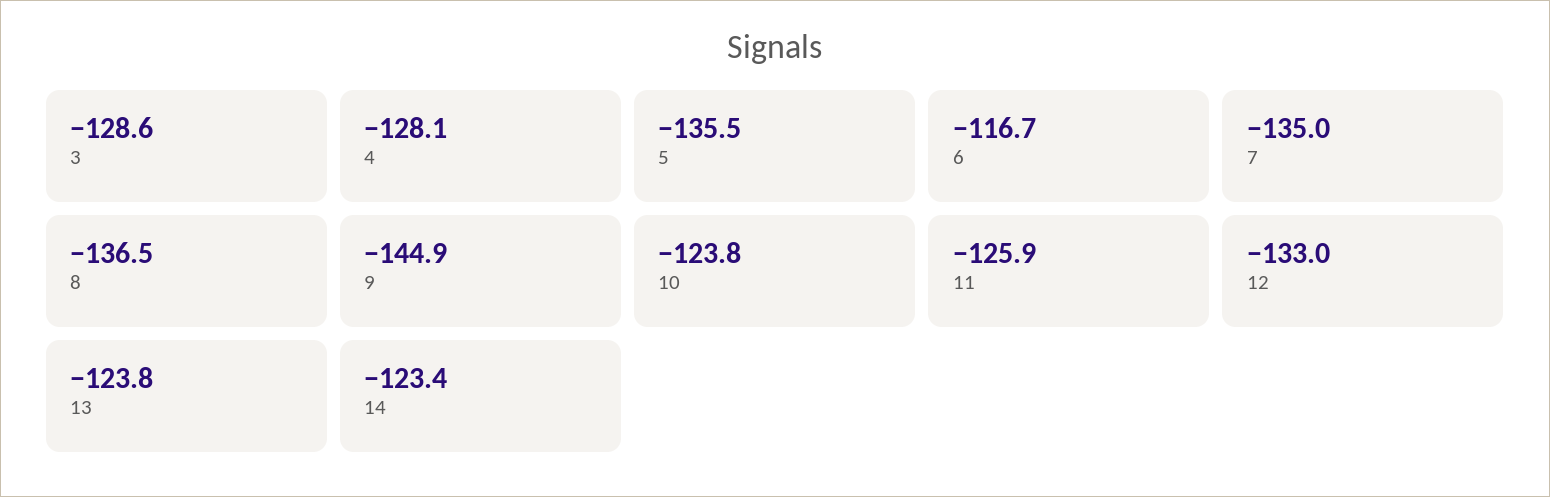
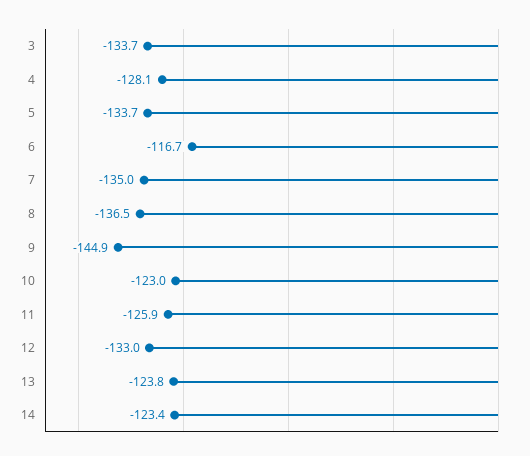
3: -128.6 -> -133.7
5: -135.5 -> -133.7
10: -123.8 -> -123

